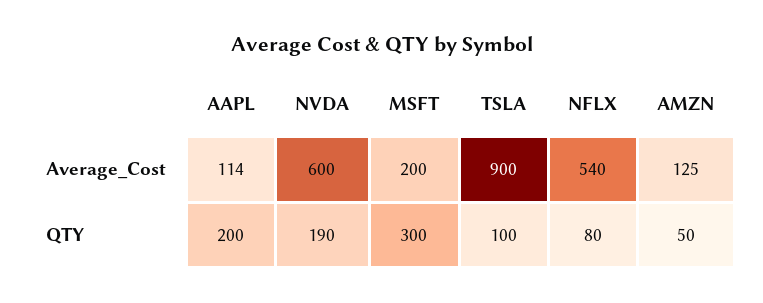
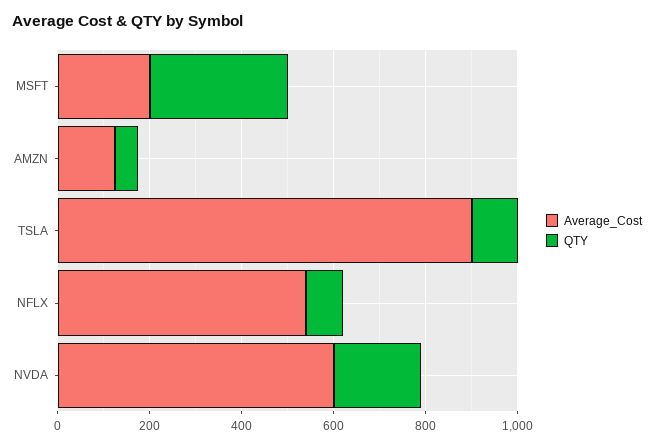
Average_Cost, AAPL: 114 -> none
QTY, AAPL: 200 -> none

